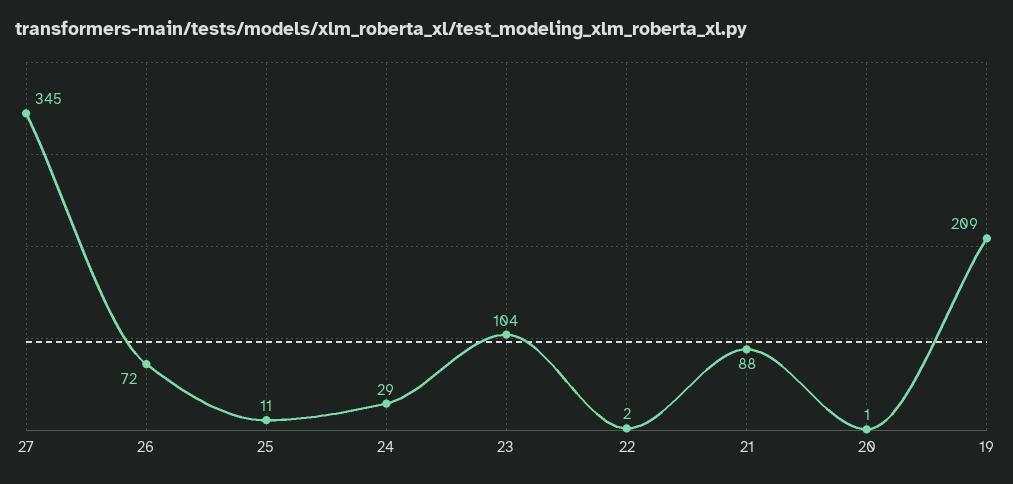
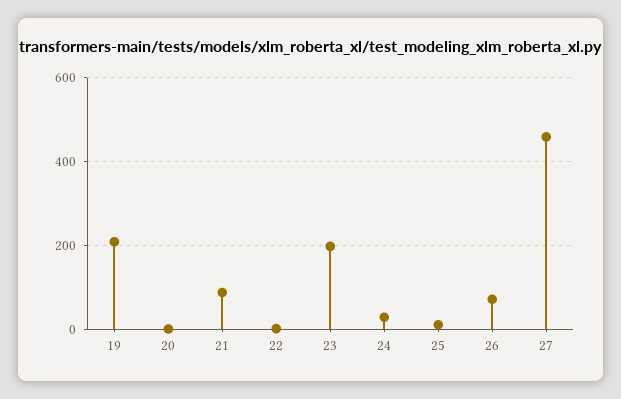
27: 345 -> 460
23: 104 -> 200

